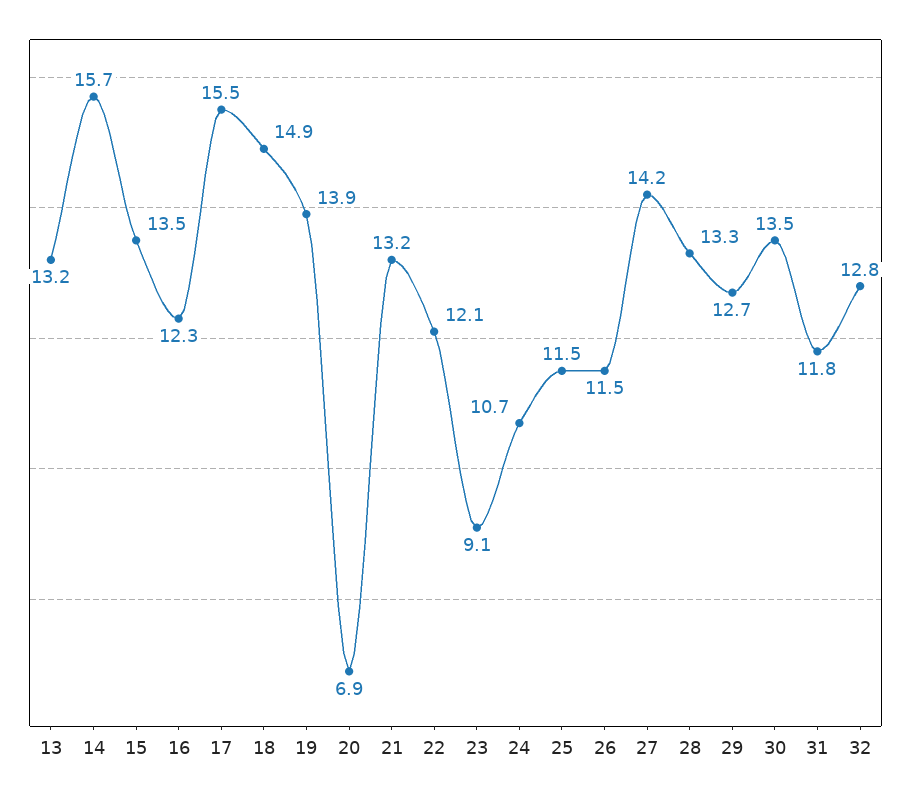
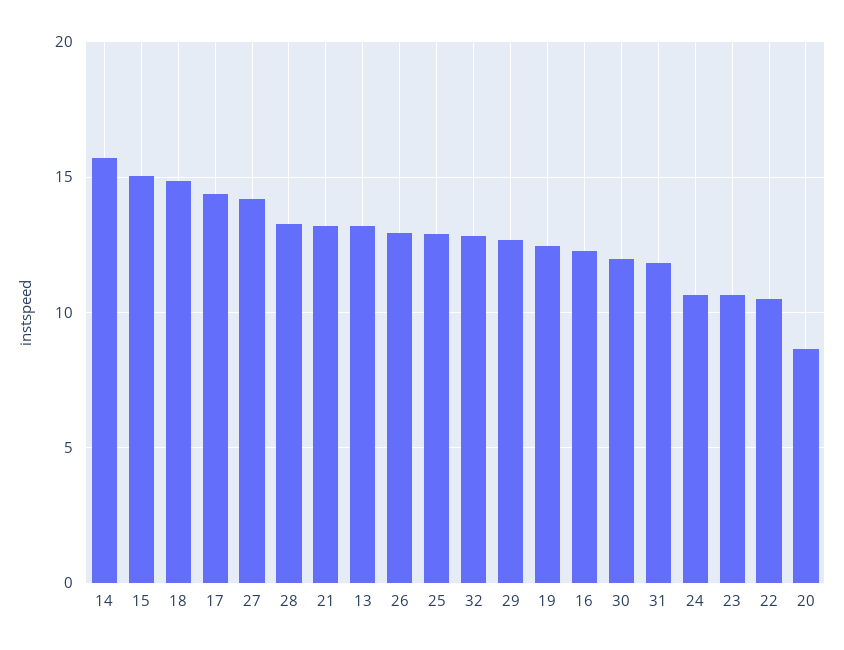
15: 13.5 -> 15
17: 15.5 -> 14.5
19: 13.9 -> 12.5
20: 6.9 -> 8.5
22: 12.1 -> 10.5
23: 9.1 -> 10.5
25: 11.5 -> 13
26: 11.5 -> 13
30: 13.5 -> 12

